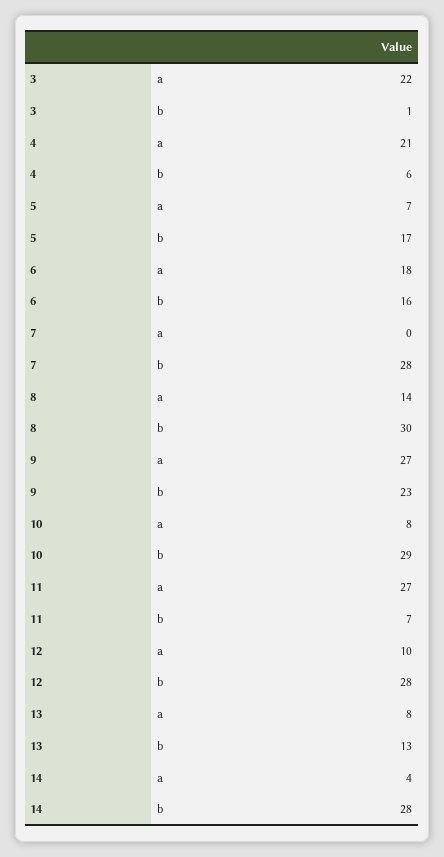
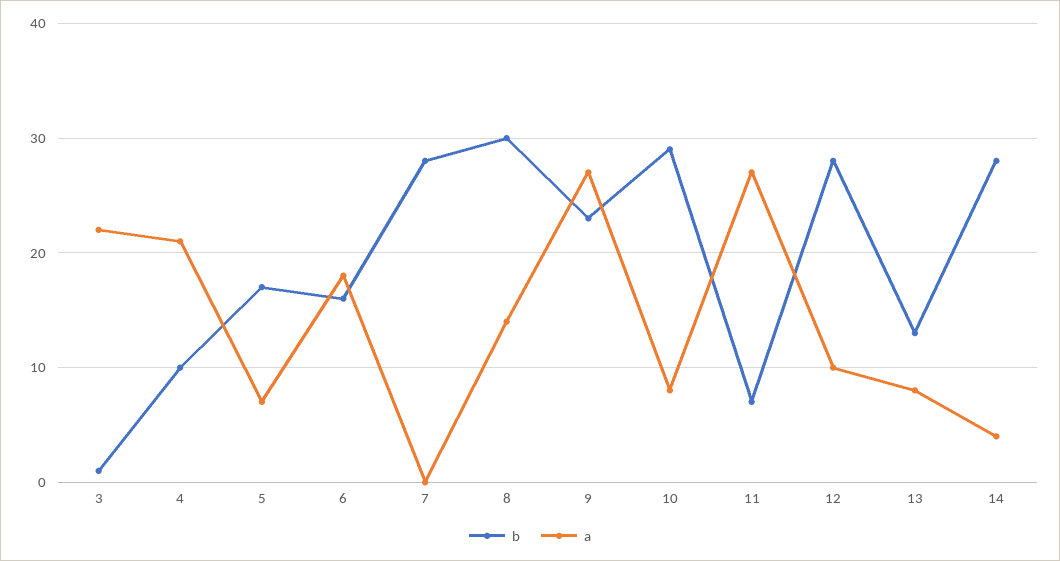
b, 4: 6 -> 10

